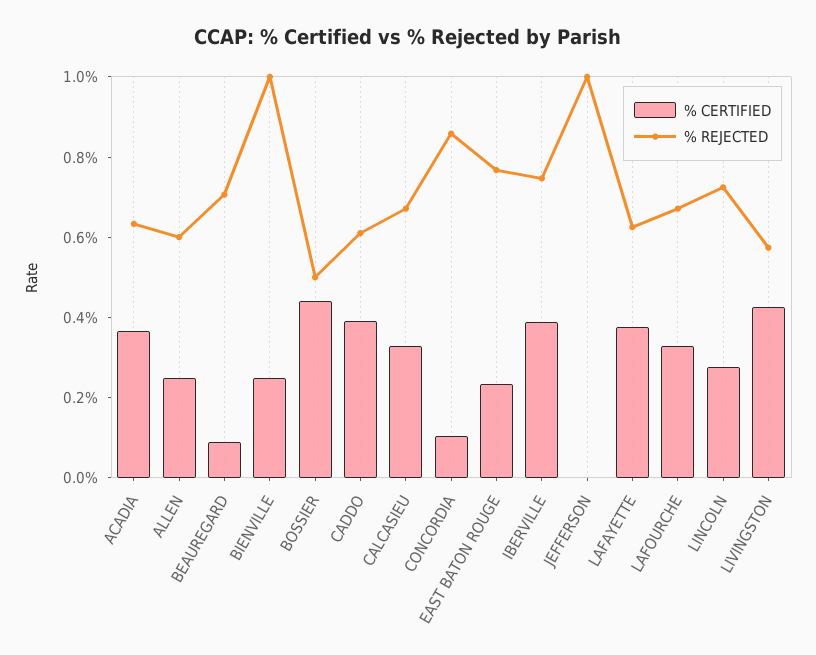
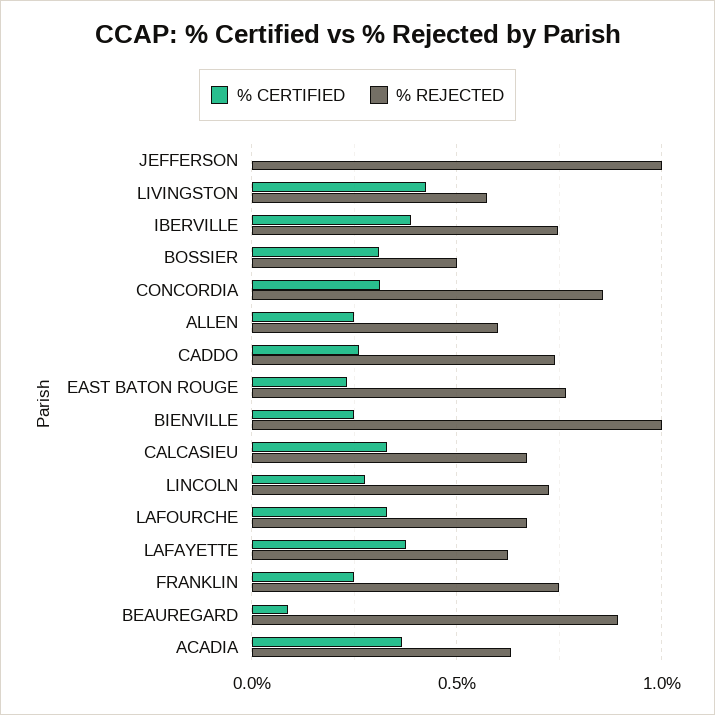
% REJECTED, BEAUREGARD: 0.7 -> 0.9
% CERTIFIED, BOSSIER: 0.45 -> 0.3
% CERTIFIED, CADDO: 0.4 -> 0.25
% REJECTED, CADDO: 0.6 -> 0.75
% CERTIFIED, CONCORDIA: 0.1 -> 0.3
% CERTIFIED, FRANKLIN: none -> 0.25
% REJECTED, FRANKLIN: none -> 0.75

